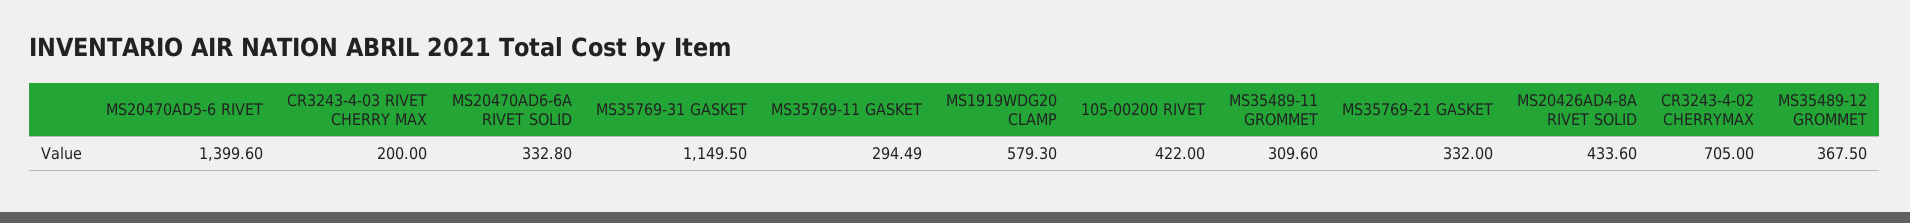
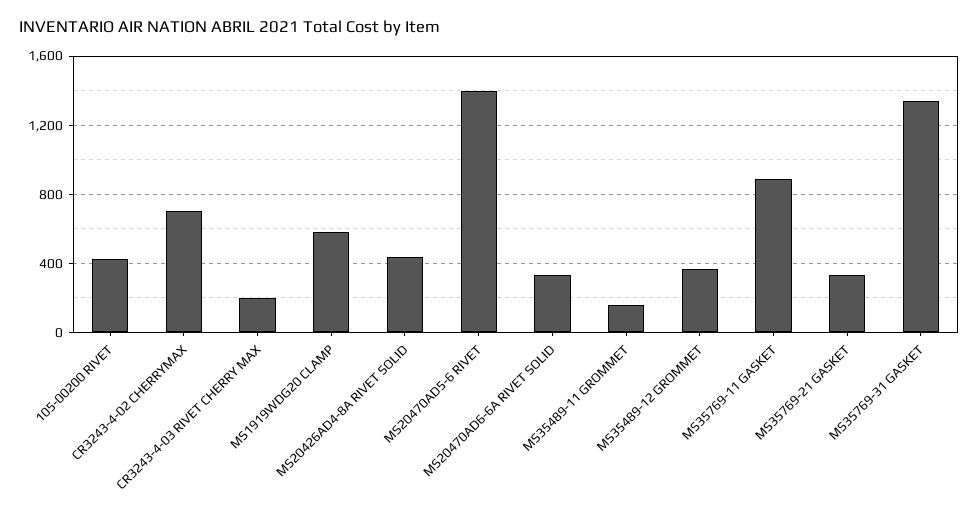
MS35769-31 GASKET: 1149.5 -> 1350
MS35769-11 GASKET: 294.49 -> 900
MS35489-11 GROMMET: 309.6 -> 150

